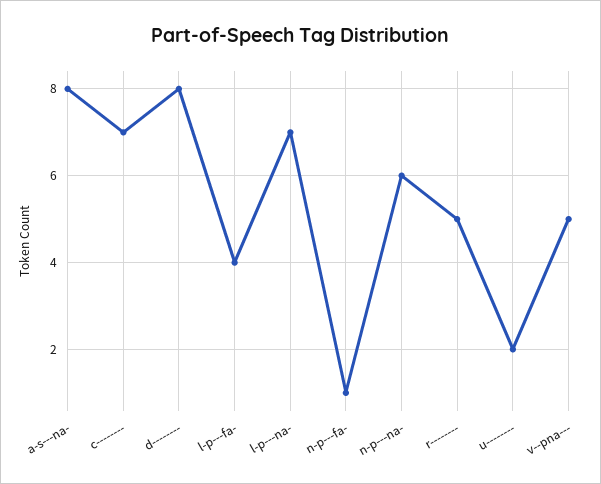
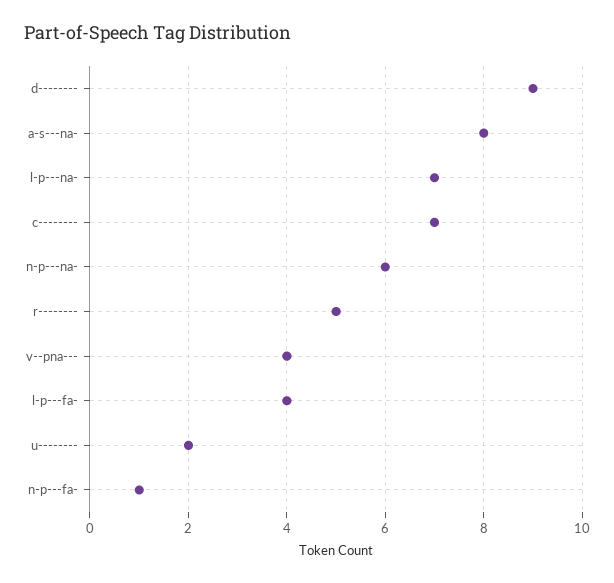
d--------: 8 -> 9
v--pna---: 5 -> 4

